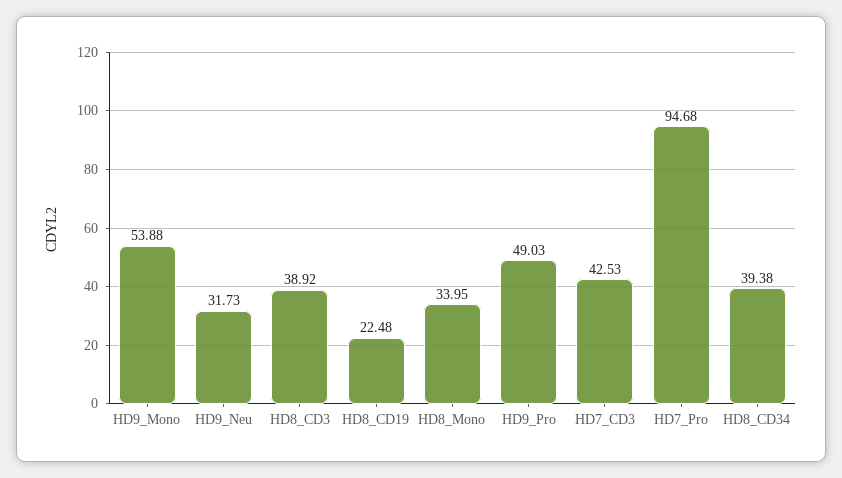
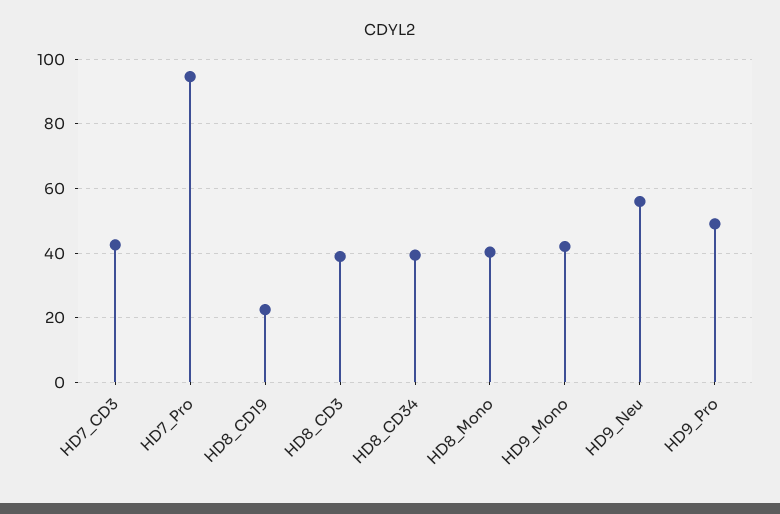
HD9_Mono: 53.88 -> 42
HD9_Neu: 31.73 -> 56
HD8_Mono: 33.95 -> 40

